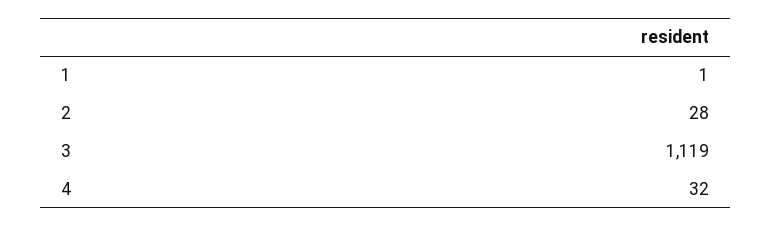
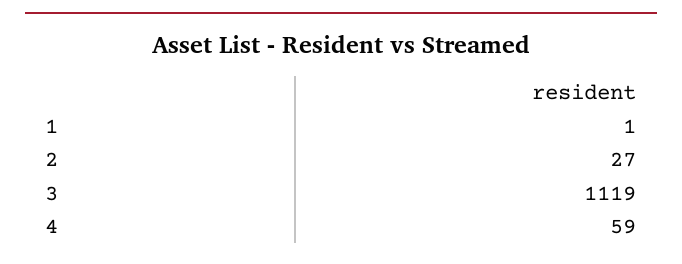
2: 28 -> 27
4: 32 -> 59

